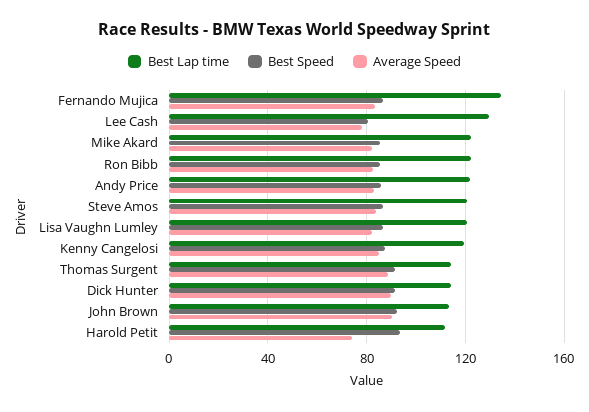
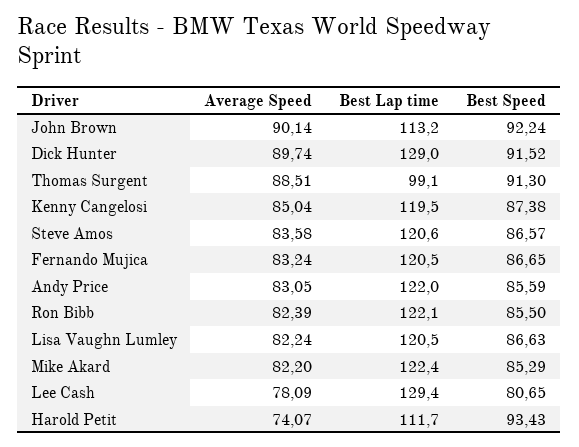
Best Lap time, Fernando Mujica: 135 -> 120.5
Best Lap time, Thomas Surgent: 115 -> 99.1
Best Lap time, Dick Hunter: 115 -> 129

